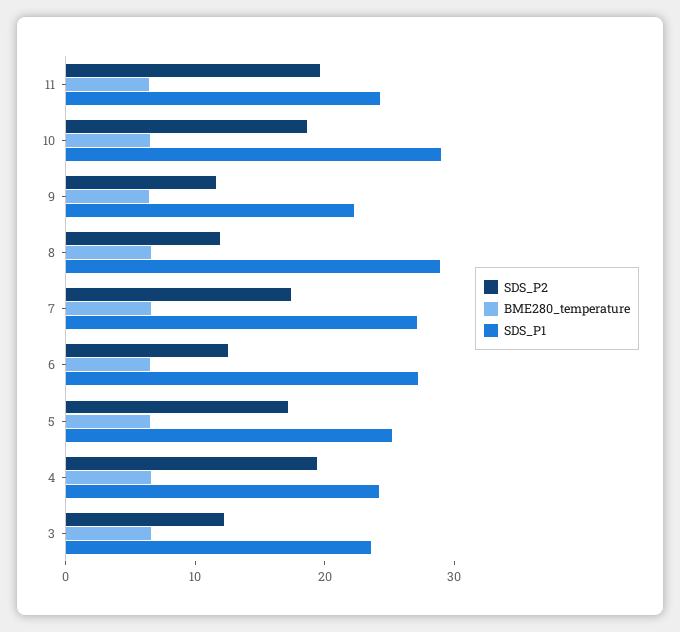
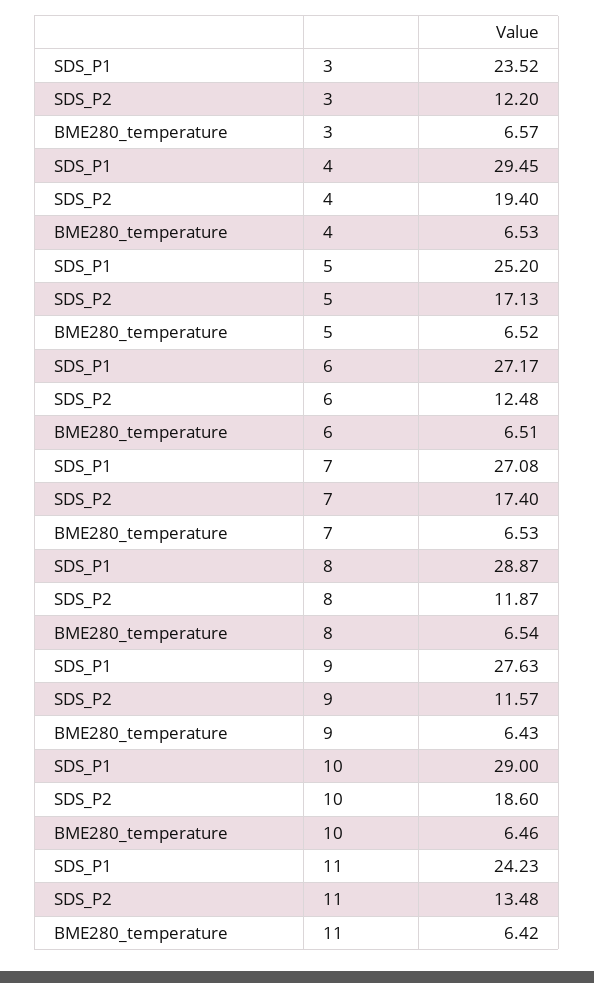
SDS_P2, 11: 20 -> 13.48
SDS_P1, 9: 22 -> 27.63
SDS_P1, 4: 24 -> 29.45

